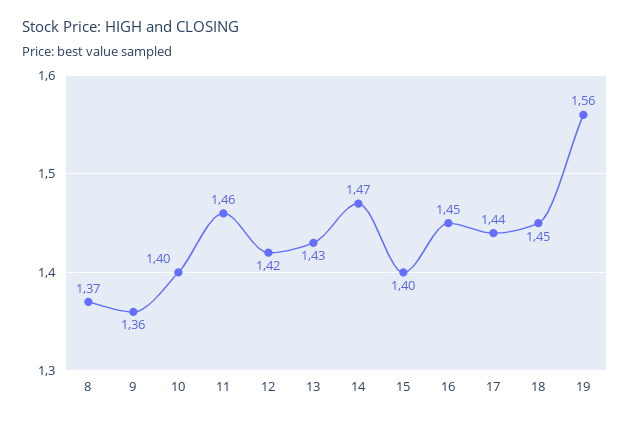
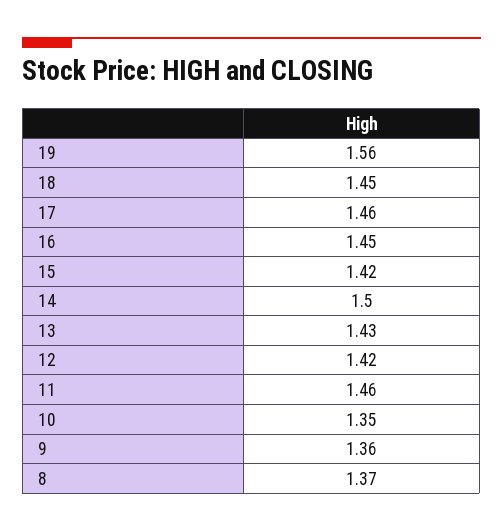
10: 1.4 -> 1.35
14: 1.47 -> 1.5
15: 1.4 -> 1.42
17: 1.44 -> 1.46

